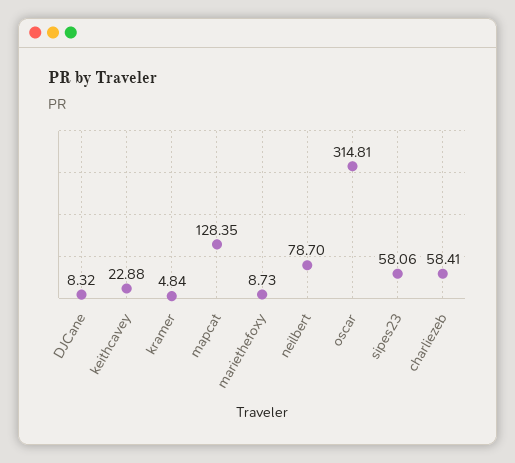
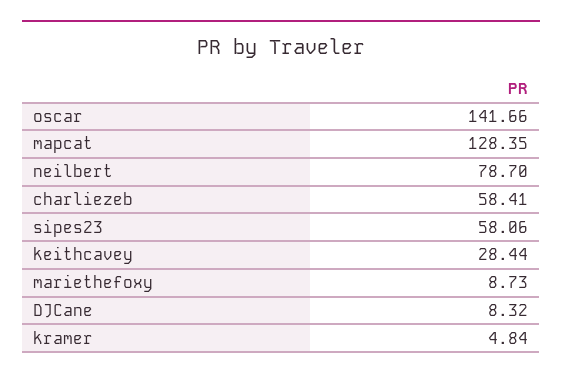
keithcavey: 22.88 -> 28.44
oscar: 314.81 -> 141.66

